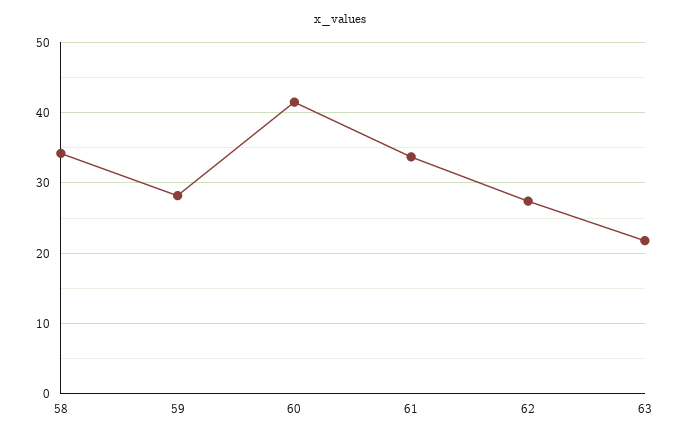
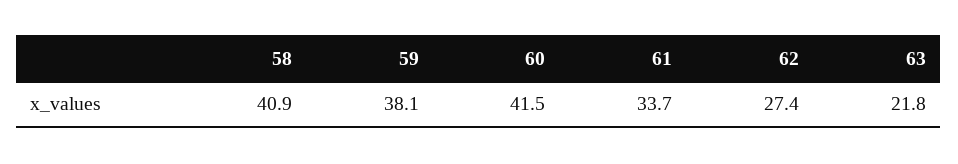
58: 34 -> 40.9
59: 28 -> 38.1

